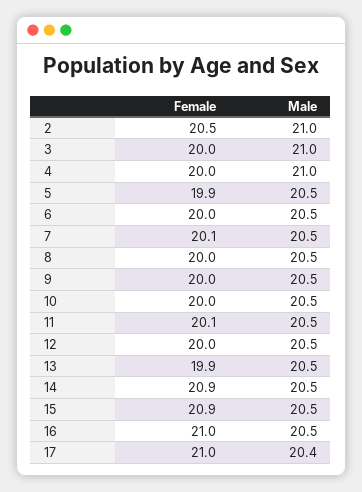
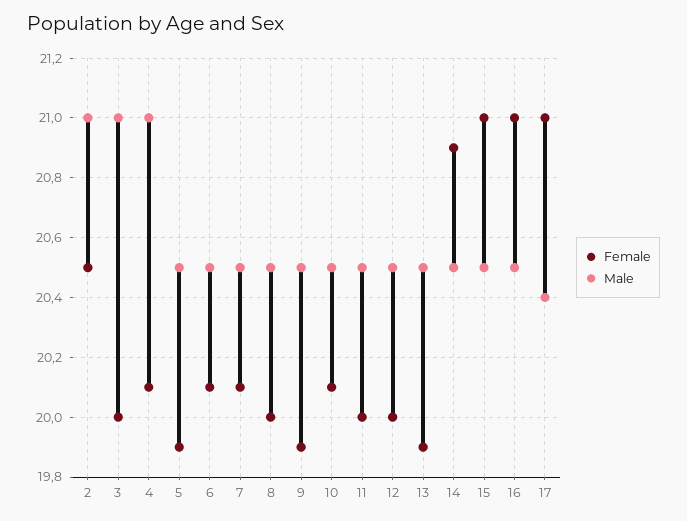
Female, 4: 20 -> 20.1
Female, 6: 20 -> 20.1
Female, 9: 20 -> 19.9
Female, 10: 20 -> 20.1
Female, 11: 20.1 -> 20
Female, 15: 20.9 -> 21

